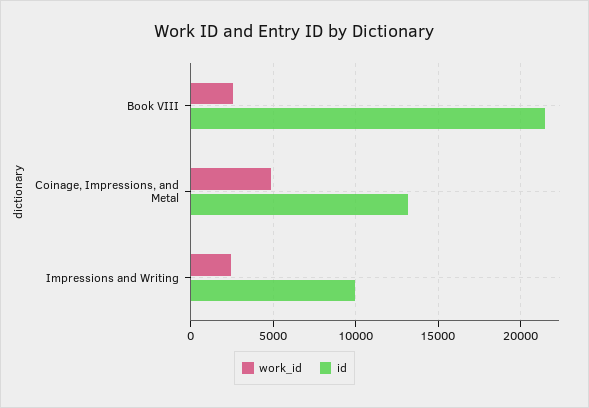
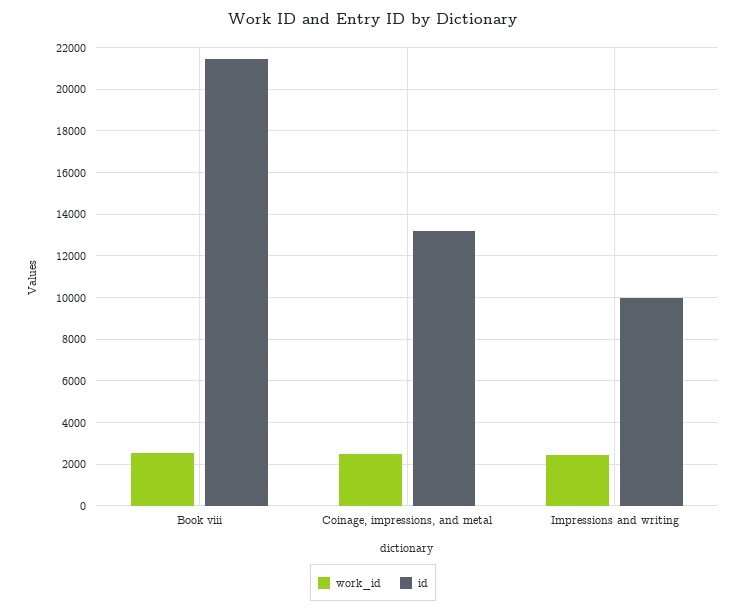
work_id, Coinage, Impressions, and Metal: 5000 -> 2500

